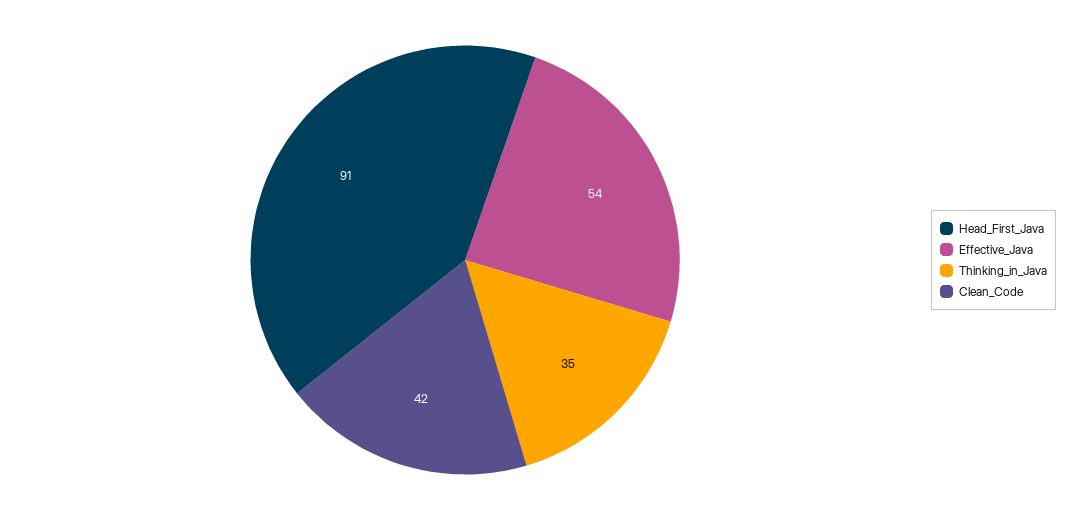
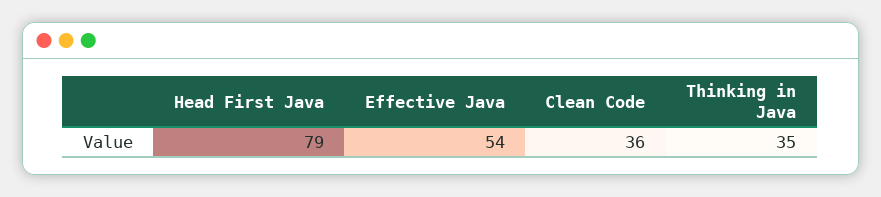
Head_First_Java: 91 -> 79
Clean_Code: 42 -> 36

